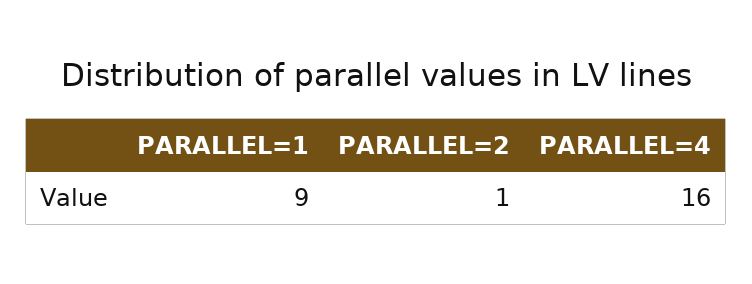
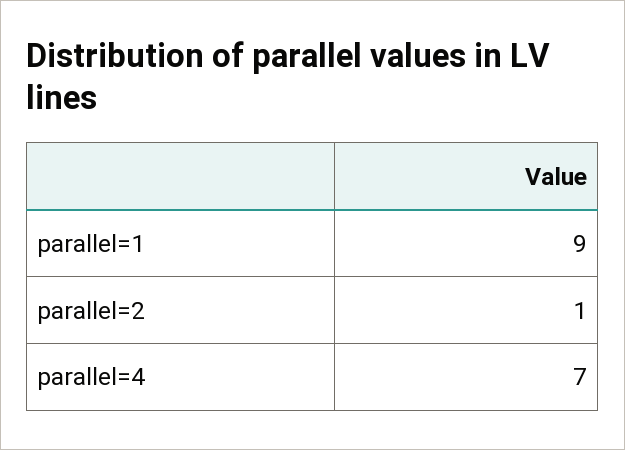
PARALLEL=4: 16 -> 7

